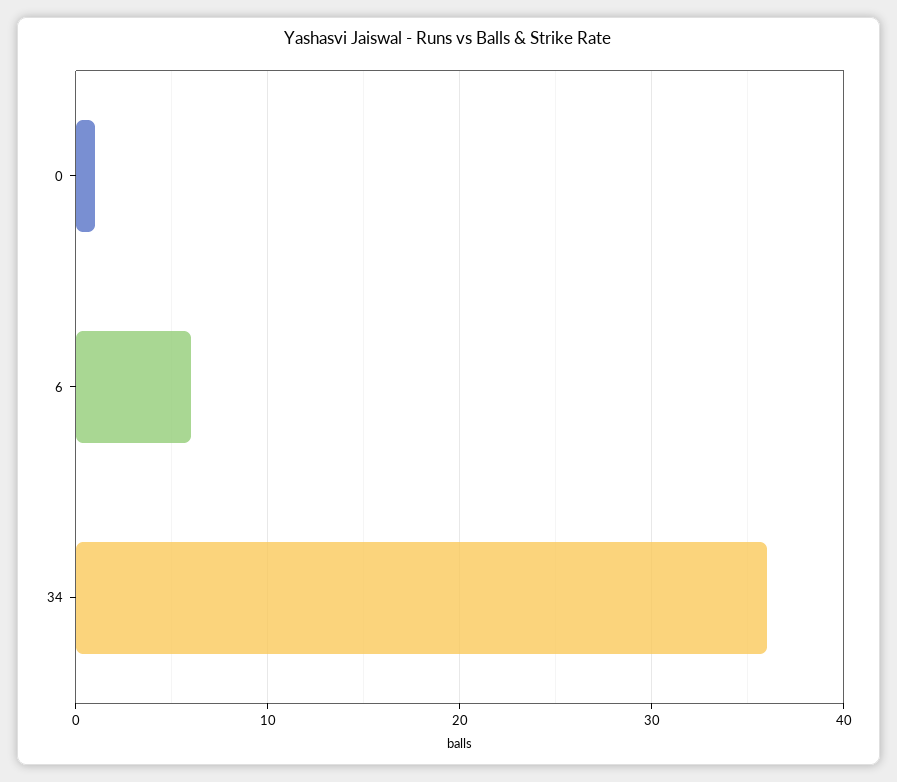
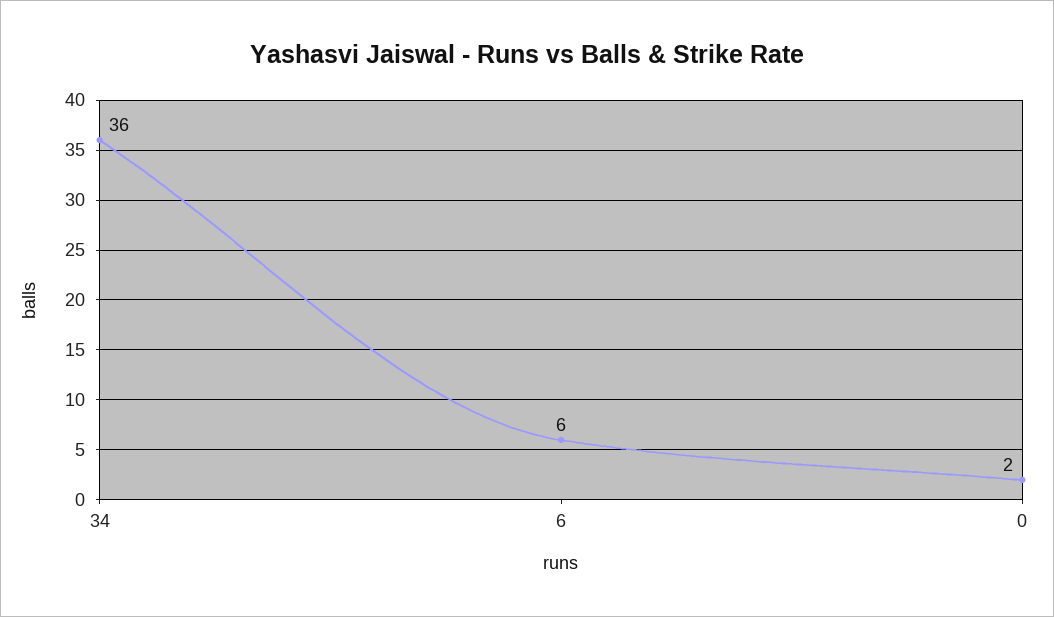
0: 1 -> 2

